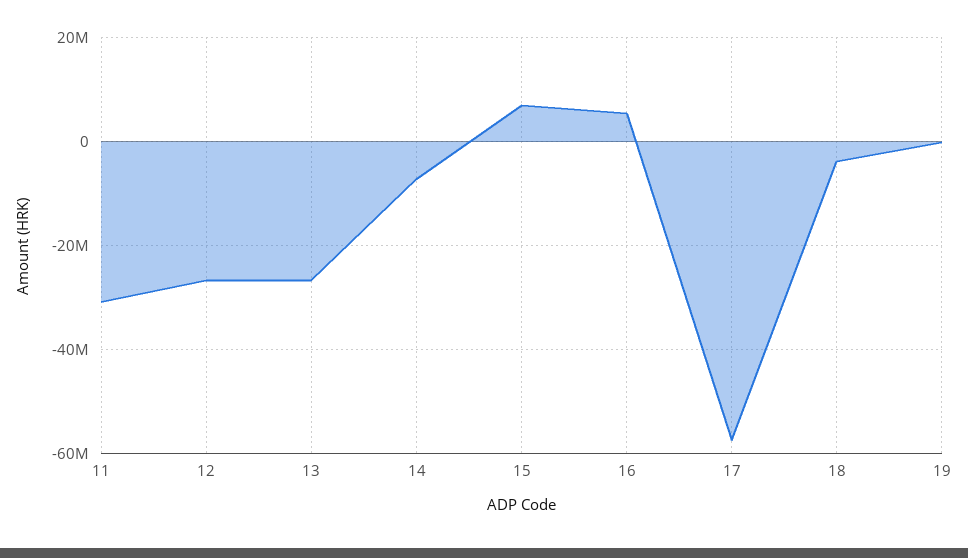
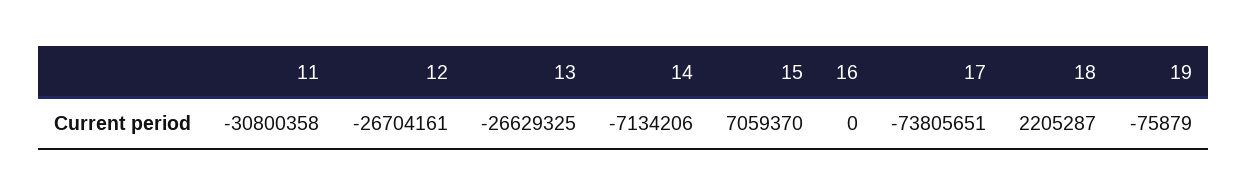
16: 6000000 -> 0
17: -58000000 -> -73805651
18: -4000000 -> 2205287

